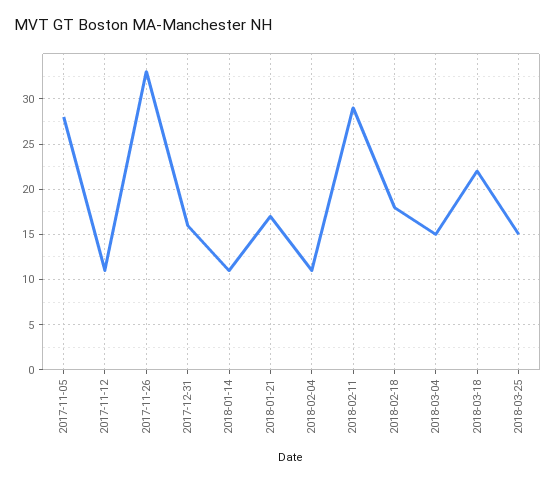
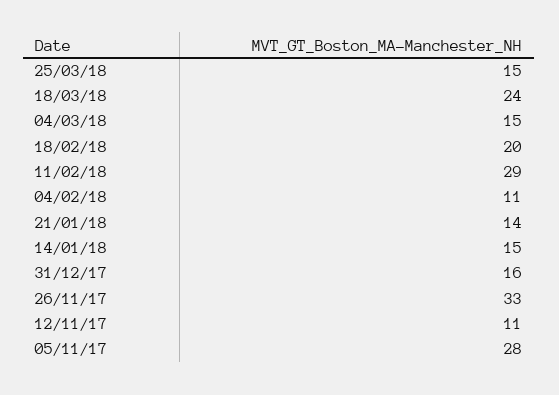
2018-01-14: 11 -> 15
2018-01-21: 17 -> 14
2018-02-18: 18 -> 20
2018-03-18: 22 -> 24

